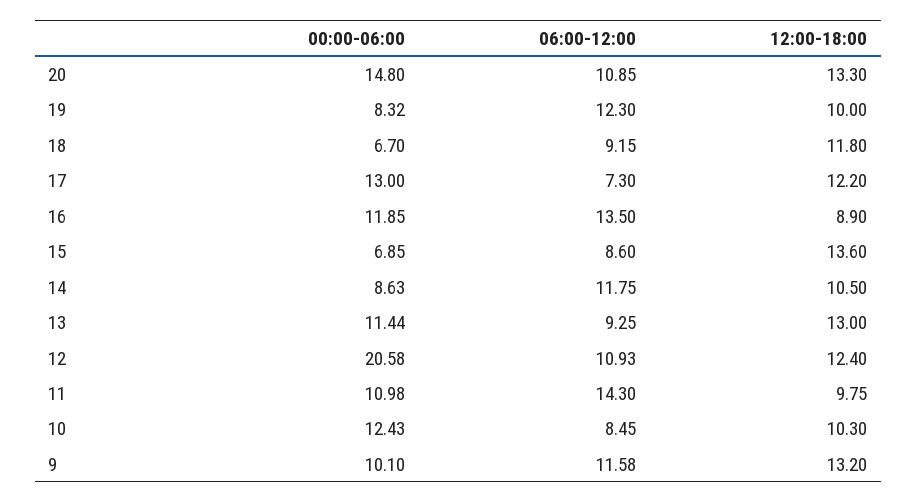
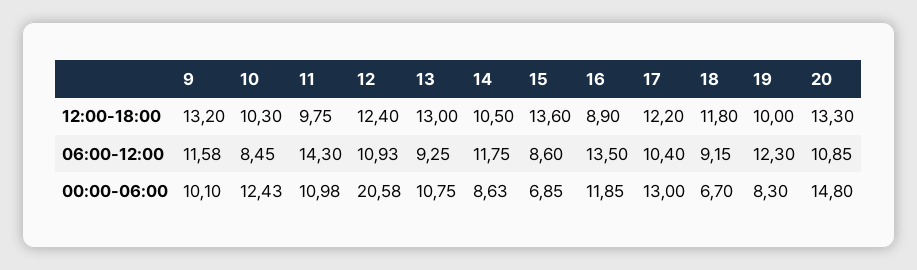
00:00-06:00, 19: 8.32 -> 8.3
06:00-12:00, 17: 7.3 -> 10.4
00:00-06:00, 13: 11.44 -> 10.75

